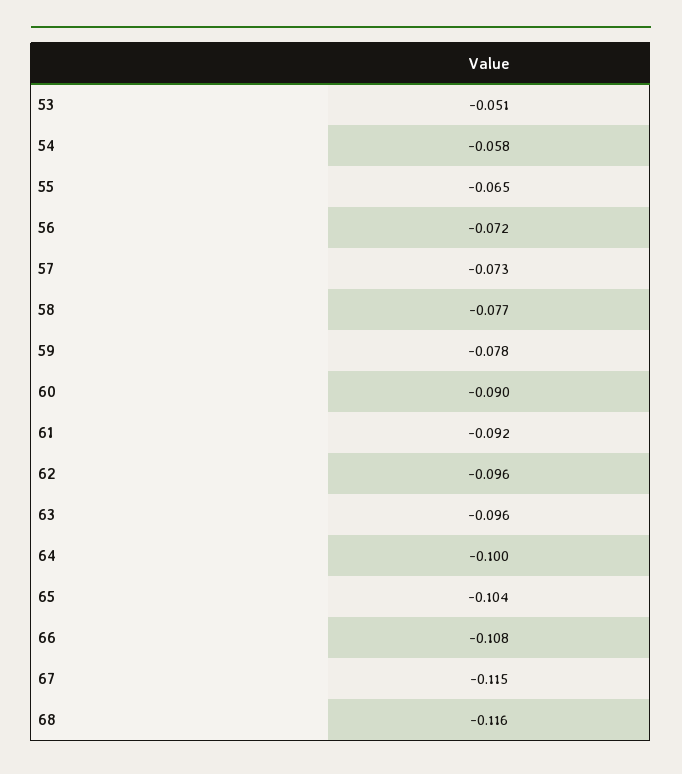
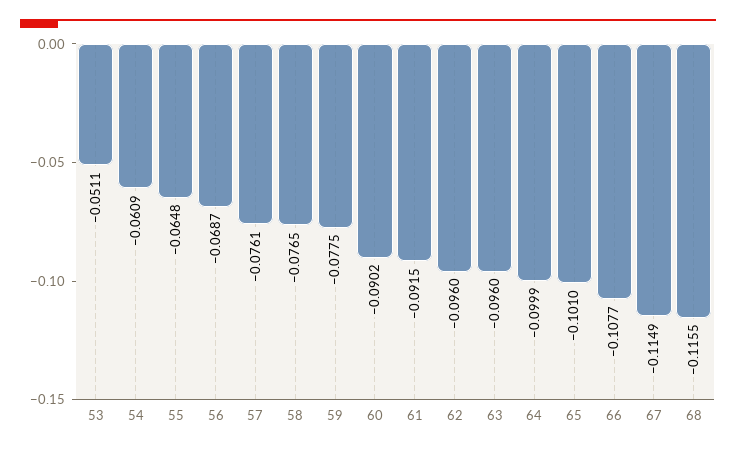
54: -0.058 -> -0.0609
56: -0.072 -> -0.0687
57: -0.073 -> -0.0761
65: -0.104 -> -0.101

